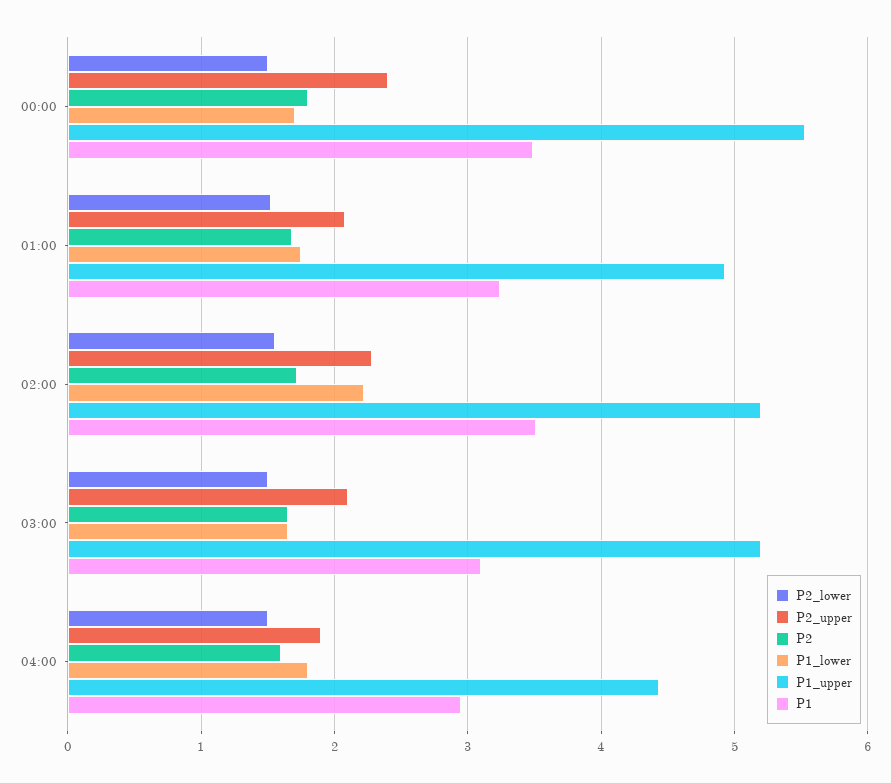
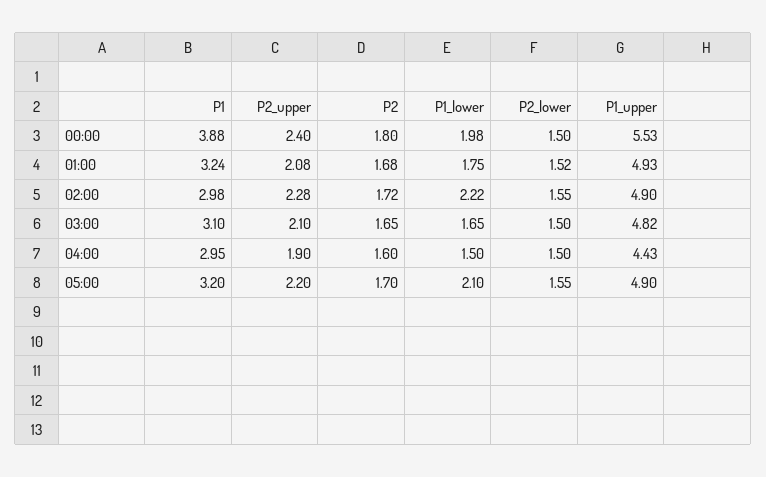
P1_lower, 00:00: 1.7 -> 1.98
P1, 00:00: 3.5 -> 3.88
P1_upper, 02:00: 5.2 -> 4.9
P1, 02:00: 3.5 -> 2.98
P1_upper, 03:00: 5.2 -> 4.82
P1_lower, 04:00: 1.8 -> 1.5
P1, 05:00: none -> 3.2
P2_upper, 05:00: none -> 2.2
P2, 05:00: none -> 1.7
P1_lower, 05:00: none -> 2.1
P2_lower, 05:00: none -> 1.55
P1_upper, 05:00: none -> 4.9

